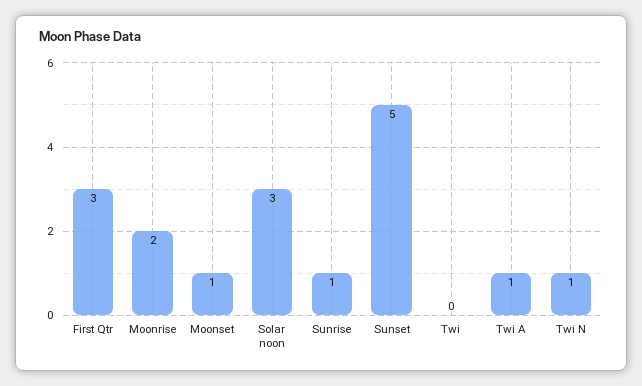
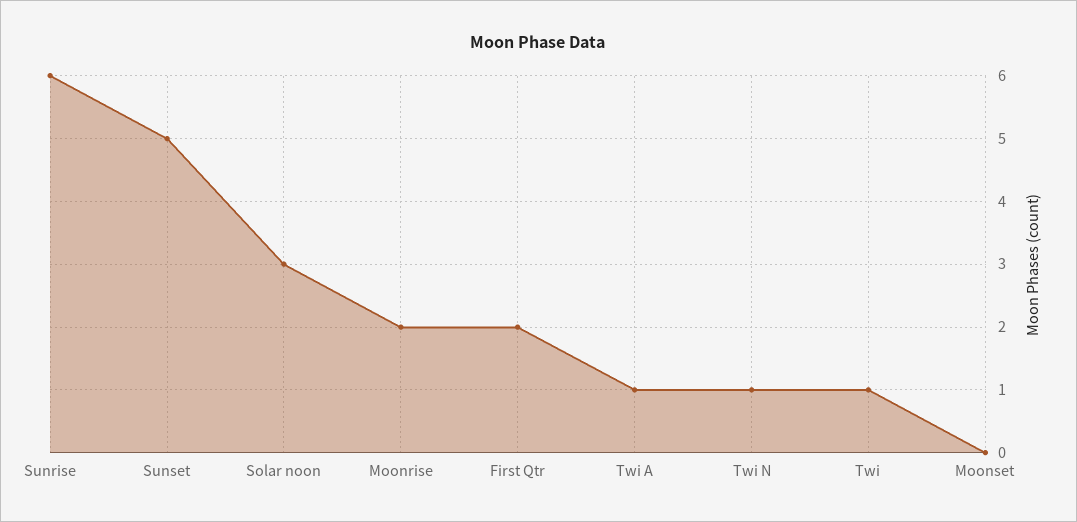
First Qtr: 3 -> 2
Moonset: 1 -> 0
Sunrise: 1 -> 6
Twi: 0 -> 1

